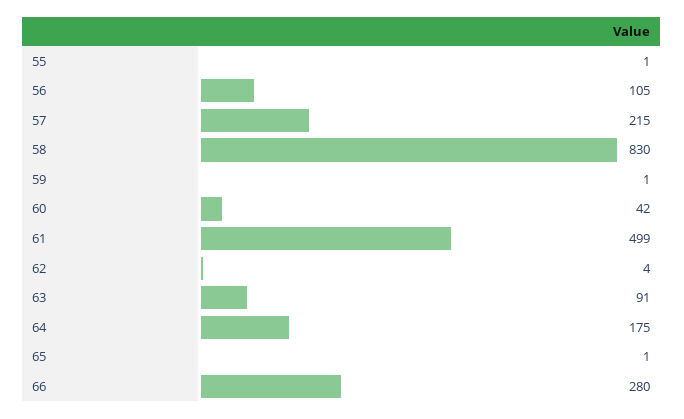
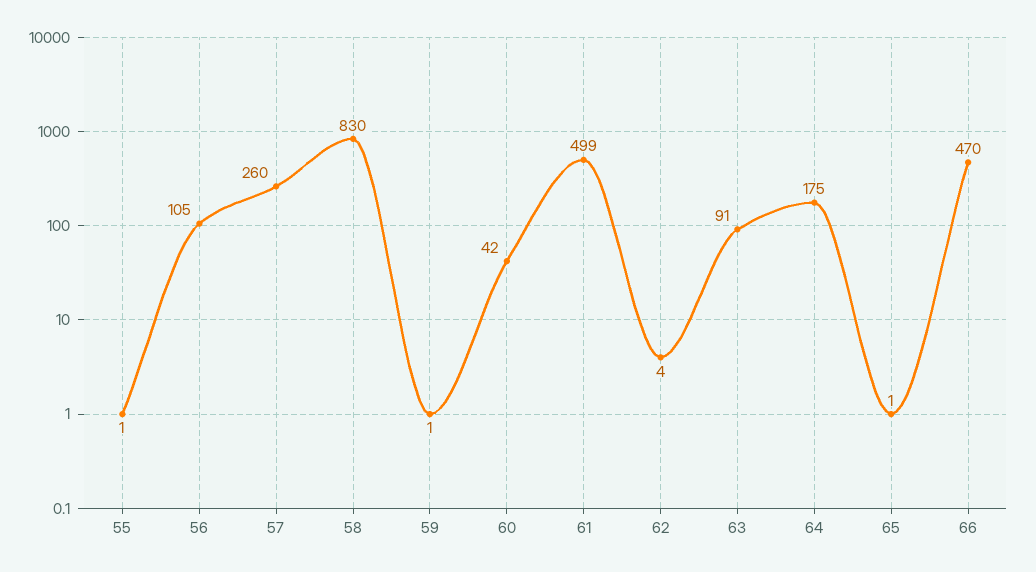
57: 215 -> 260
66: 280 -> 470

